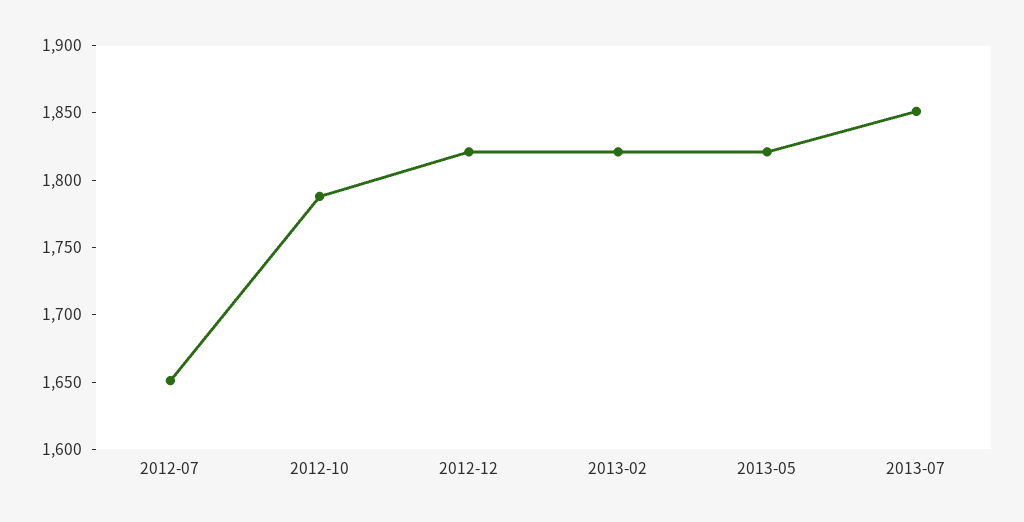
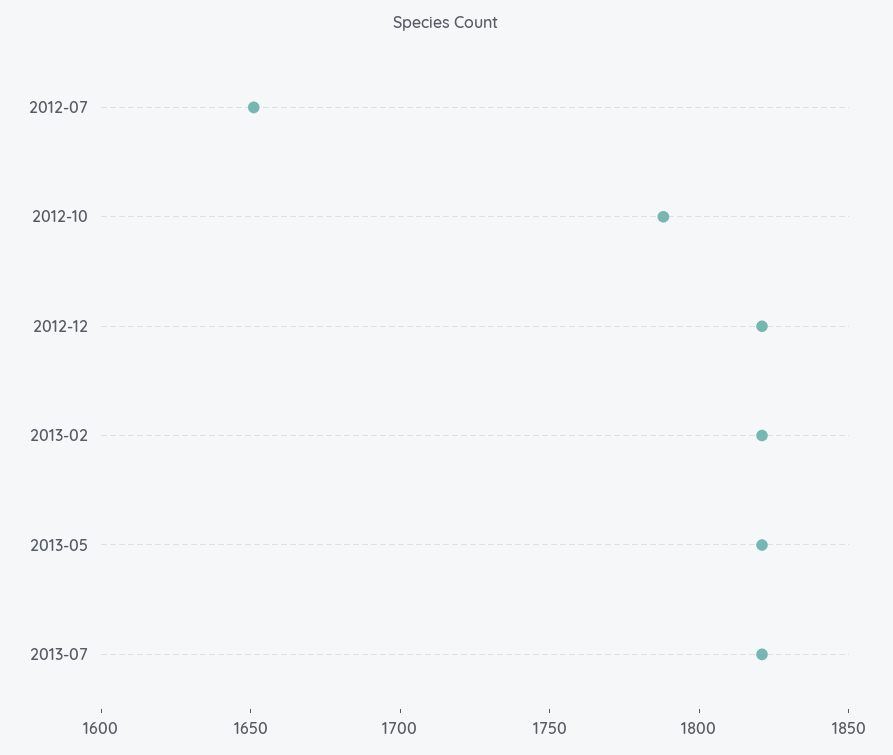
2013-07: 1850 -> 1820

